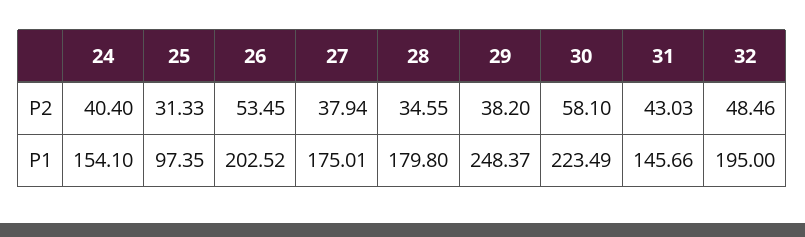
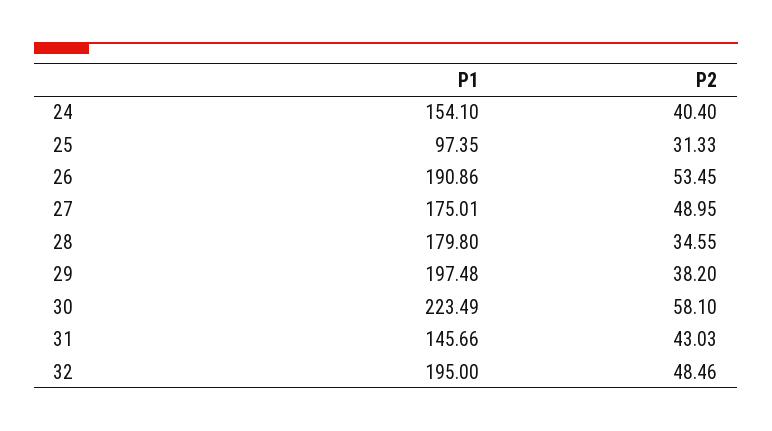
27, P2: 37.94 -> 48.95
26, P1: 202.52 -> 190.86
29, P1: 248.37 -> 197.48

